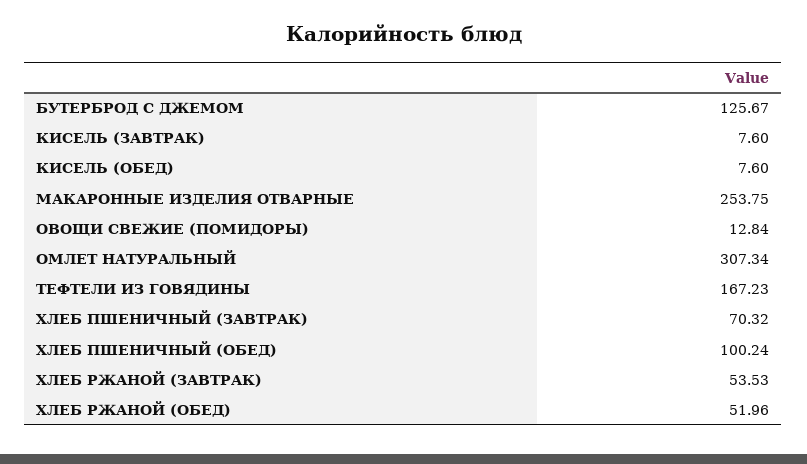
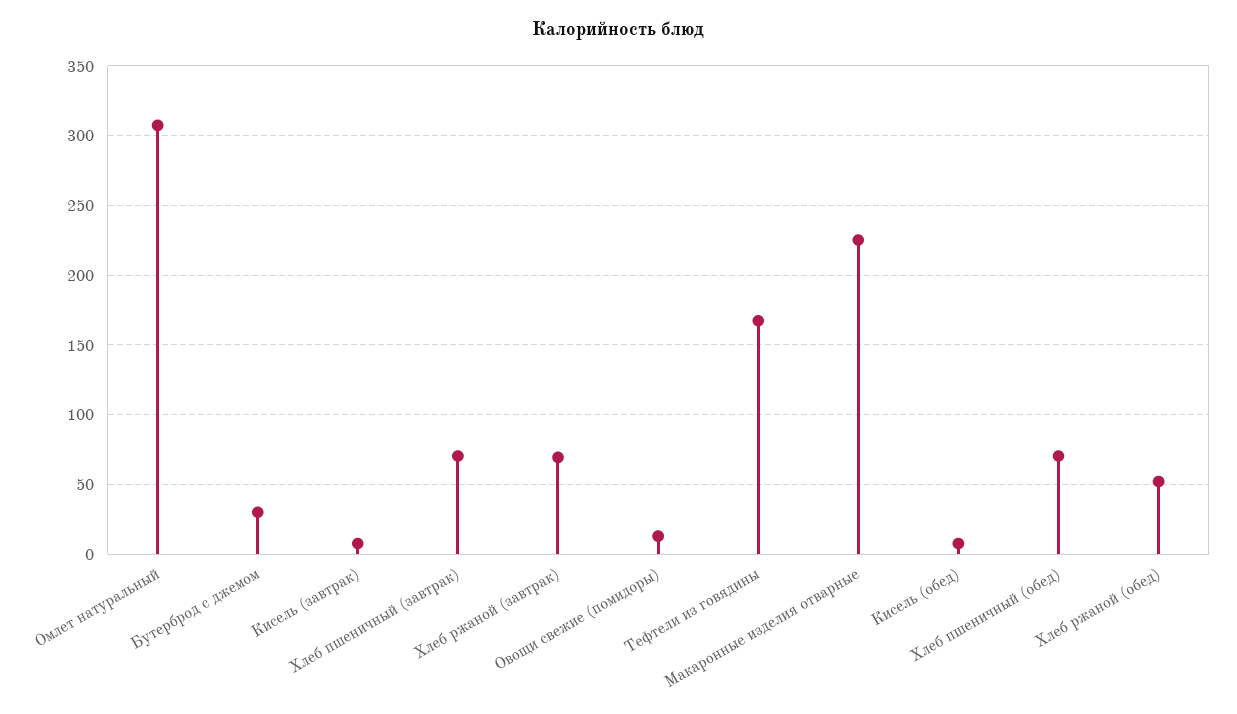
БУТЕРБРОД С ДЖЕМОМ: 125.67 -> 30
МАКАРОННЫЕ ИЗДЕЛИЯ ОТВАРНЫЕ: 253.75 -> 225
ХЛЕБ ПШЕНИЧНЫЙ (ОБЕД): 100.24 -> 70
ХЛЕБ РЖАНОЙ (ЗАВТРАК): 53.53 -> 70

